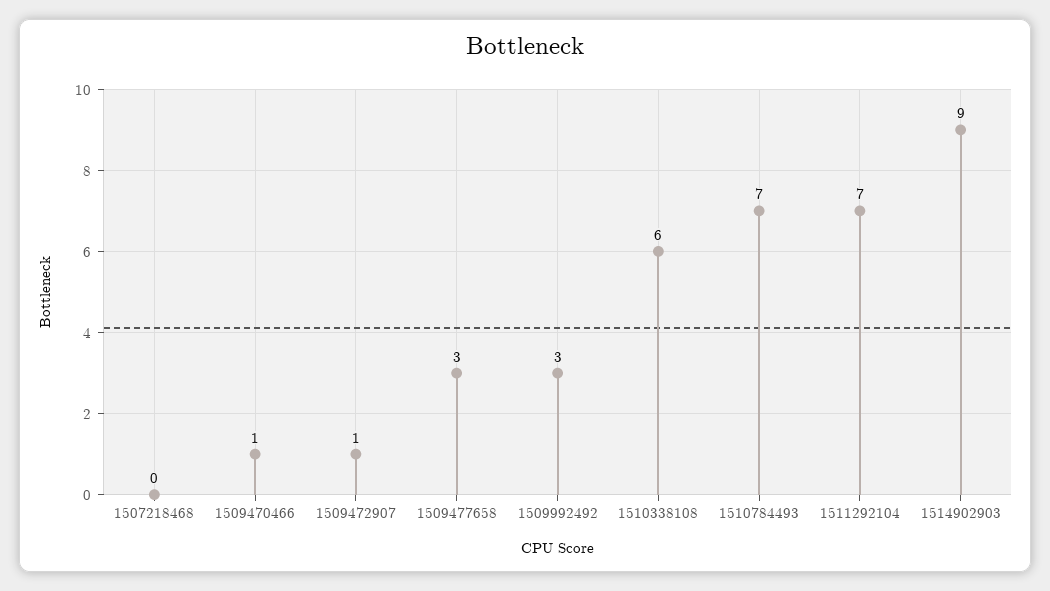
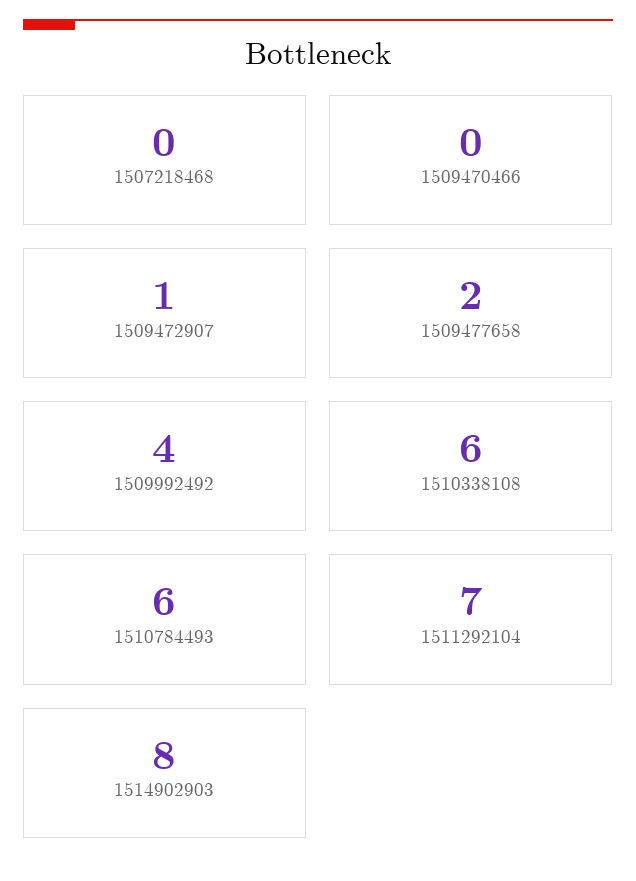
1509470466: 1 -> 0
1509477658: 3 -> 2
1509992492: 3 -> 4
1510784493: 7 -> 6
1514902903: 9 -> 8

